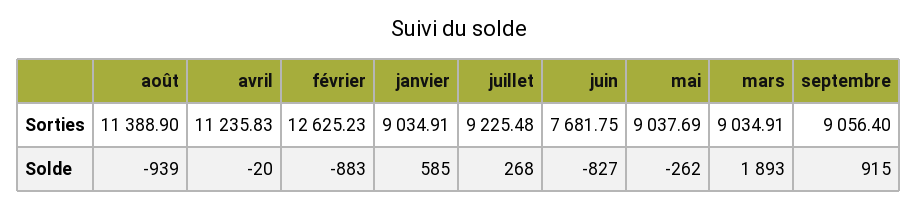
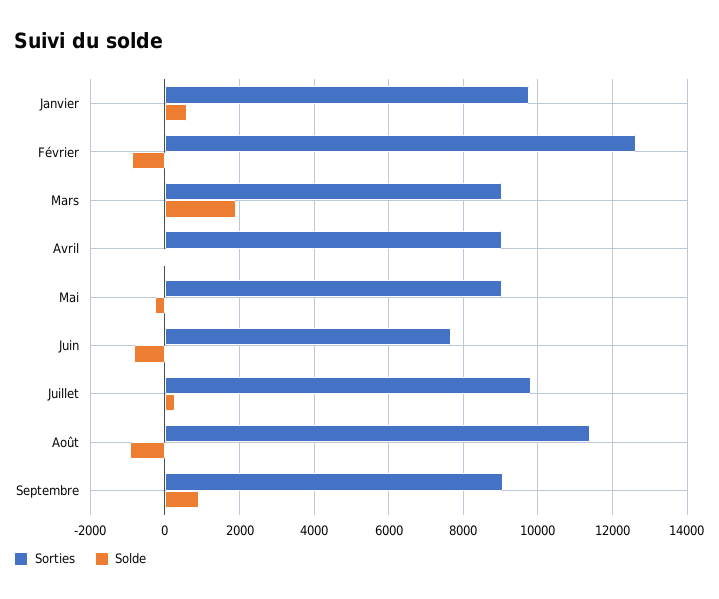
Sorties, avril: 11235.83 -> 9000
Sorties, janvier: 9034.91 -> 9800
Sorties, juillet: 9225.48 -> 9800

